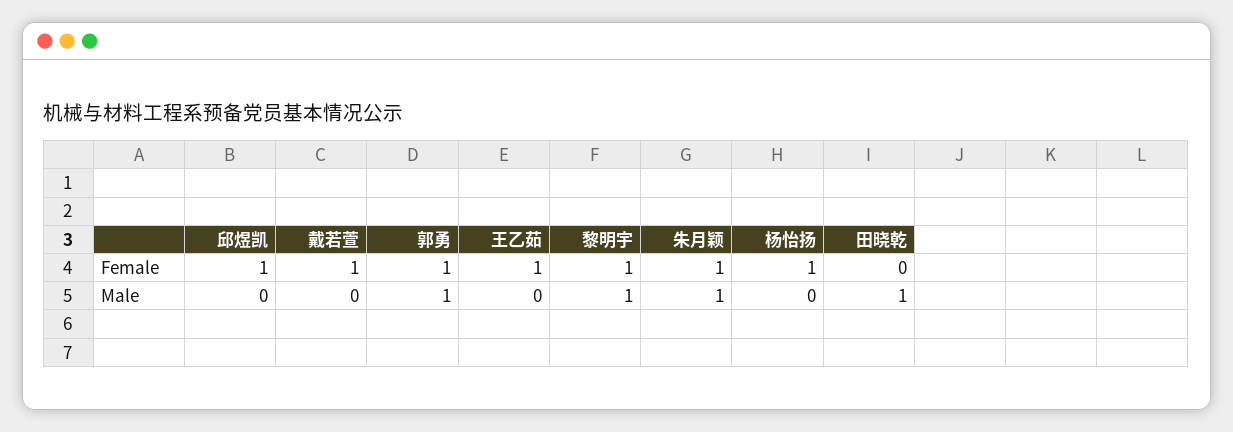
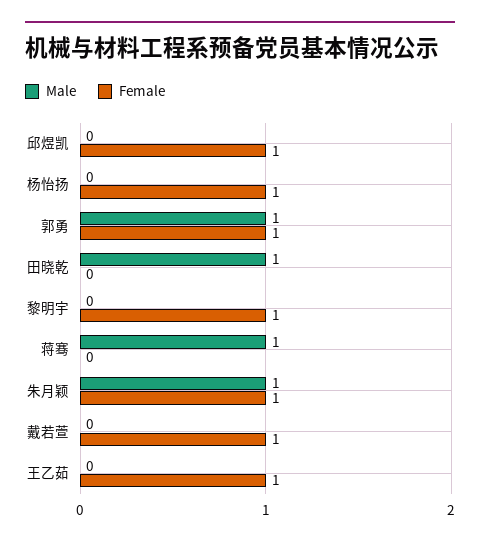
Male, 黎明宇: 1 -> 0
Male, 蒋骞: none -> 1
Female, 蒋骞: none -> 0

